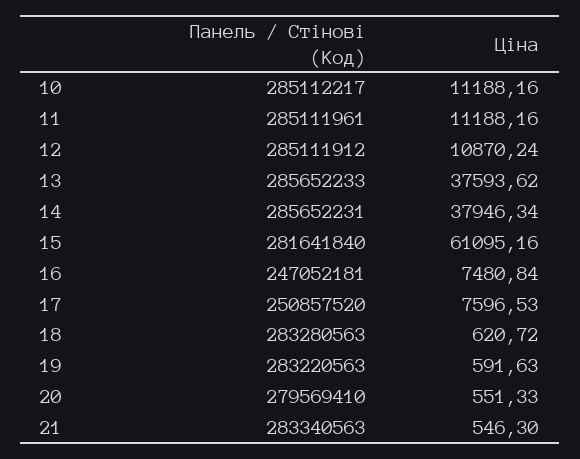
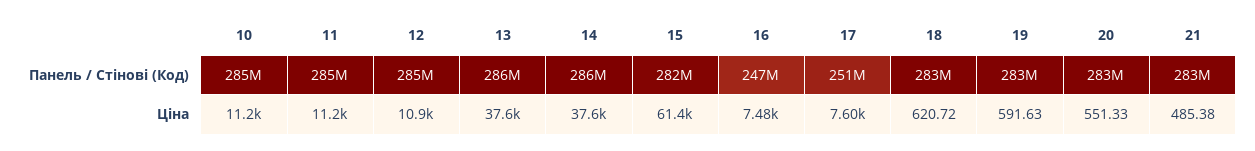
Ціна, 14: 37946.34 -> 37600
Ціна, 15: 61095.16 -> 61400
Панель / Стінові (Код), 20: 279569410 -> 283000000
Ціна, 21: 546.3 -> 485.38

